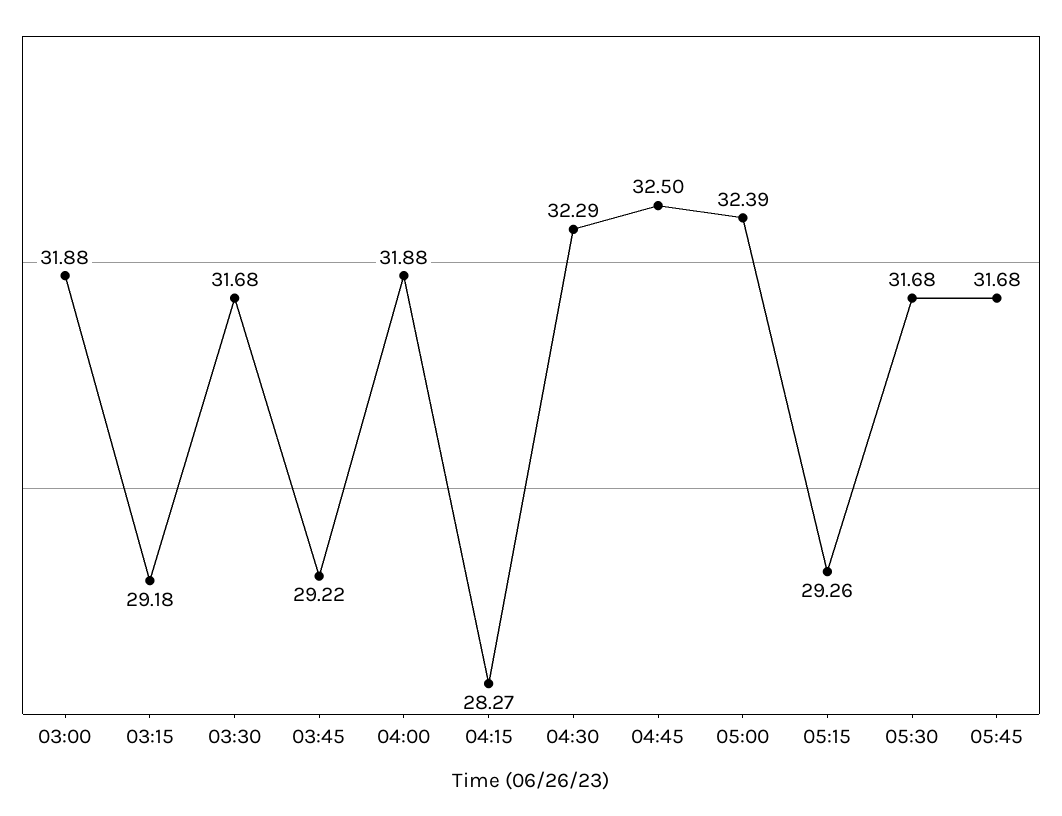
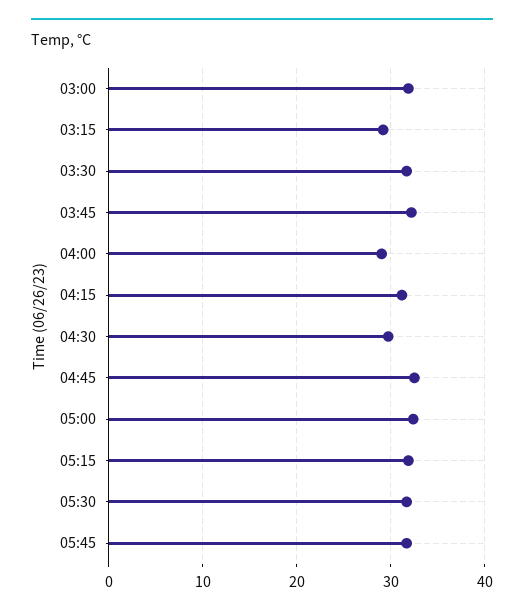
03:45: 29.22 -> 32
04:00: 31.88 -> 29
04:15: 28.27 -> 31
04:30: 32.29 -> 30
05:15: 29.26 -> 32

